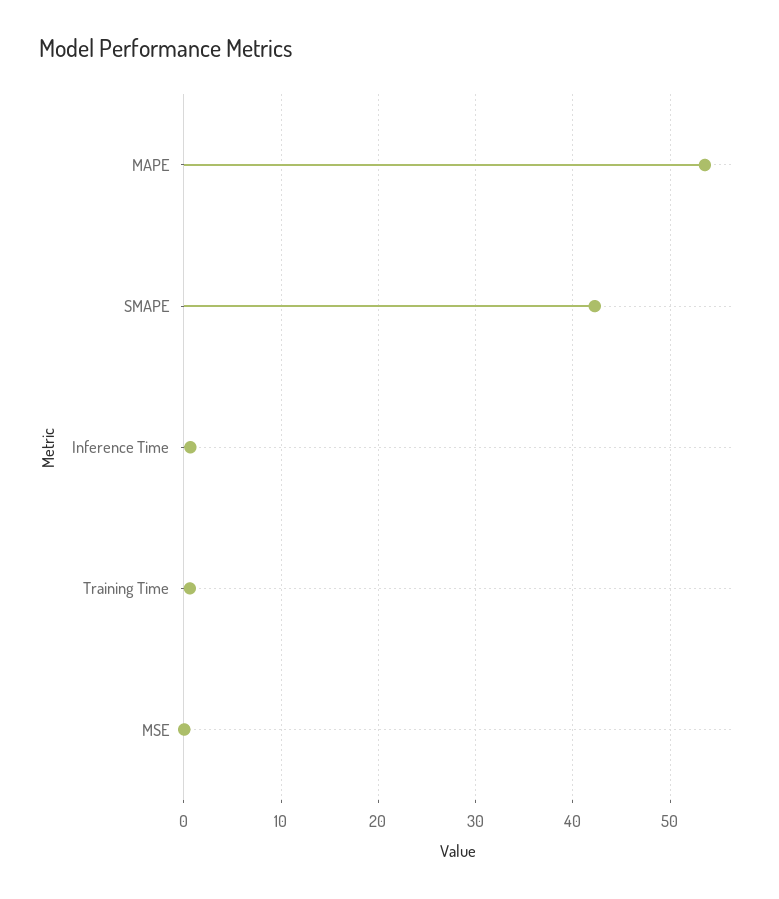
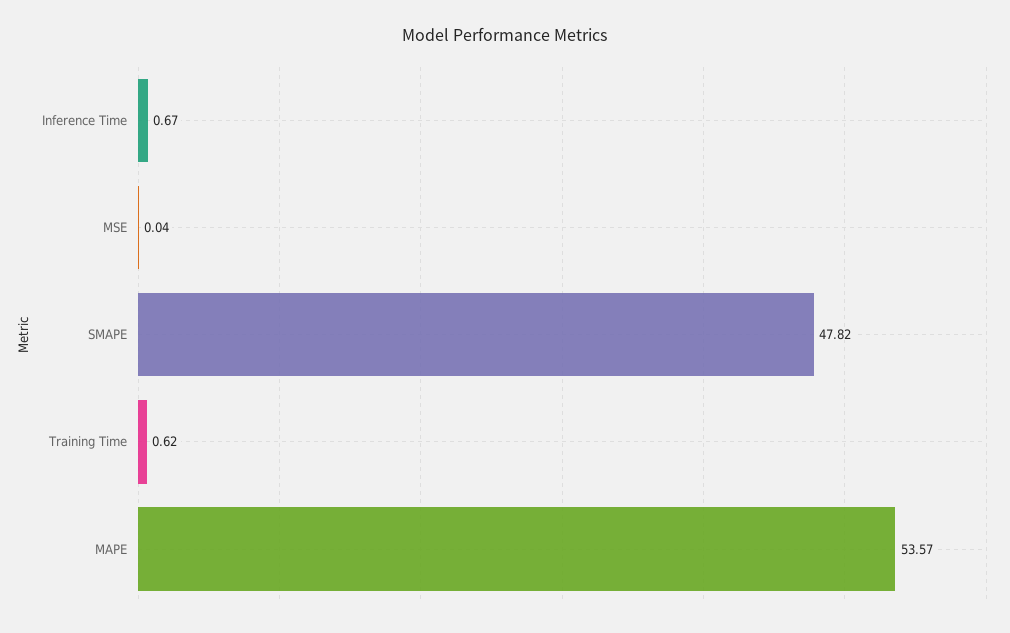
SMAPE: 42 -> 47.82

